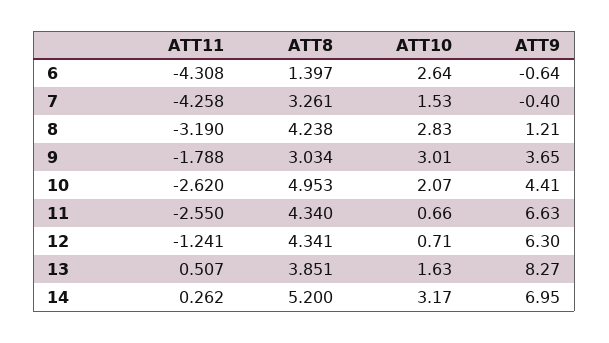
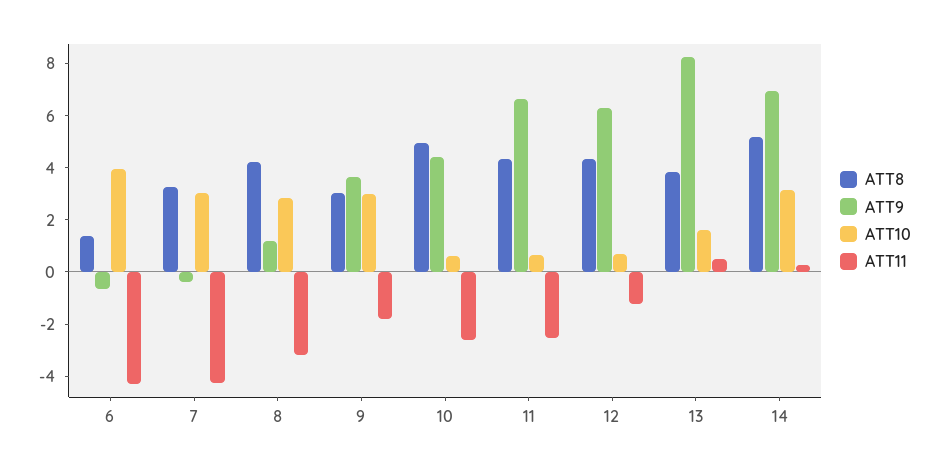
ATT10, 6: 2.64 -> 4
ATT10, 7: 1.53 -> 3
ATT10, 10: 2.07 -> 0.5

